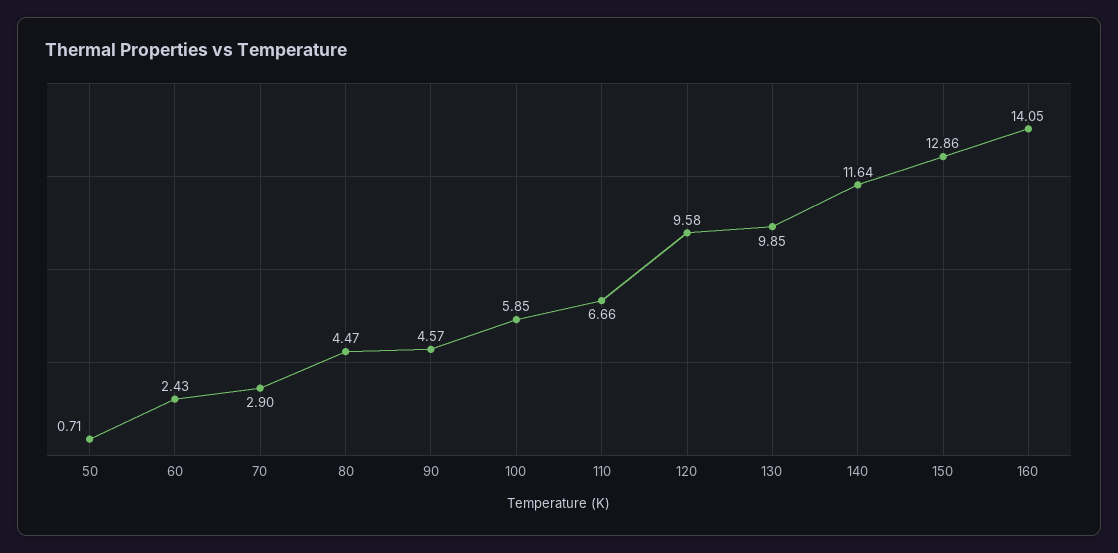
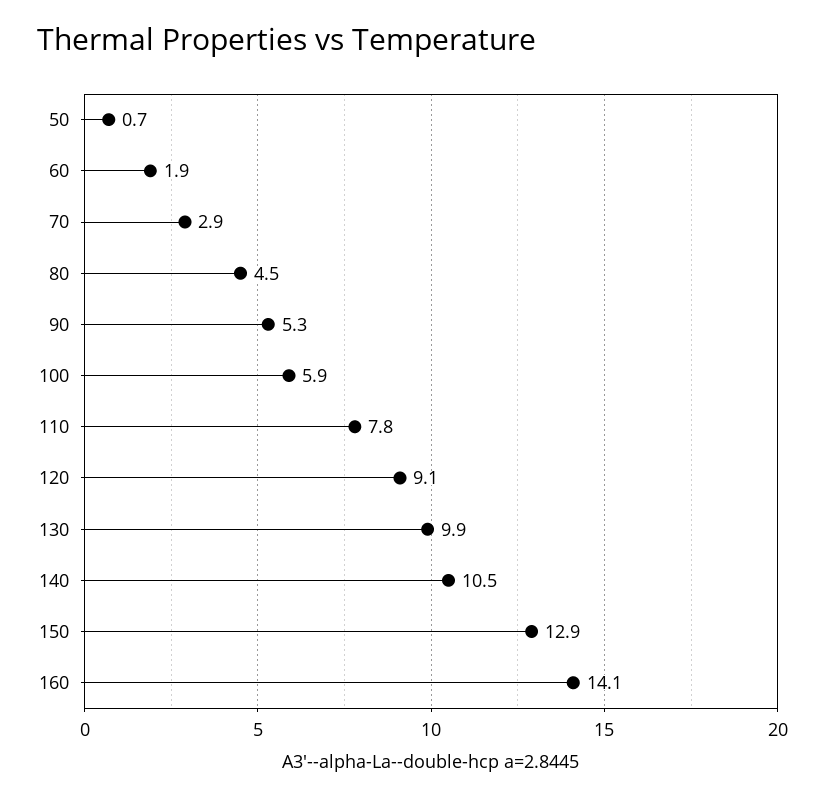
60: 2.43 -> 1.9
90: 4.57 -> 5.3
110: 6.66 -> 7.8
120: 9.58 -> 9.1
140: 11.64 -> 10.5

